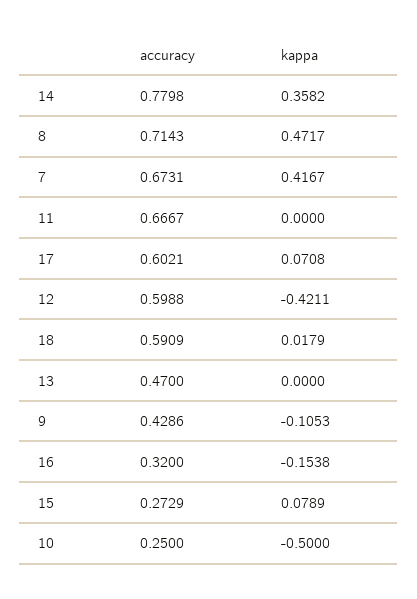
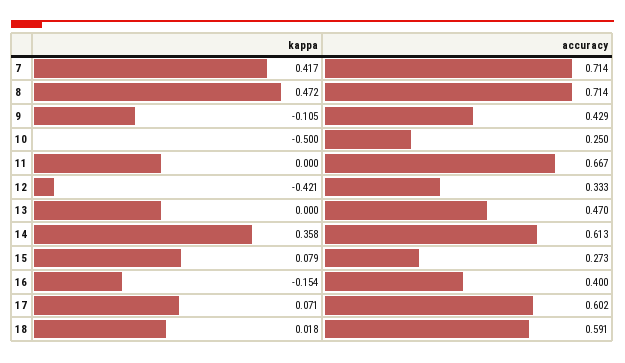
accuracy, 14: 0.7798 -> 0.613
accuracy, 7: 0.6731 -> 0.714
accuracy, 12: 0.5988 -> 0.333
accuracy, 16: 0.32 -> 0.4

